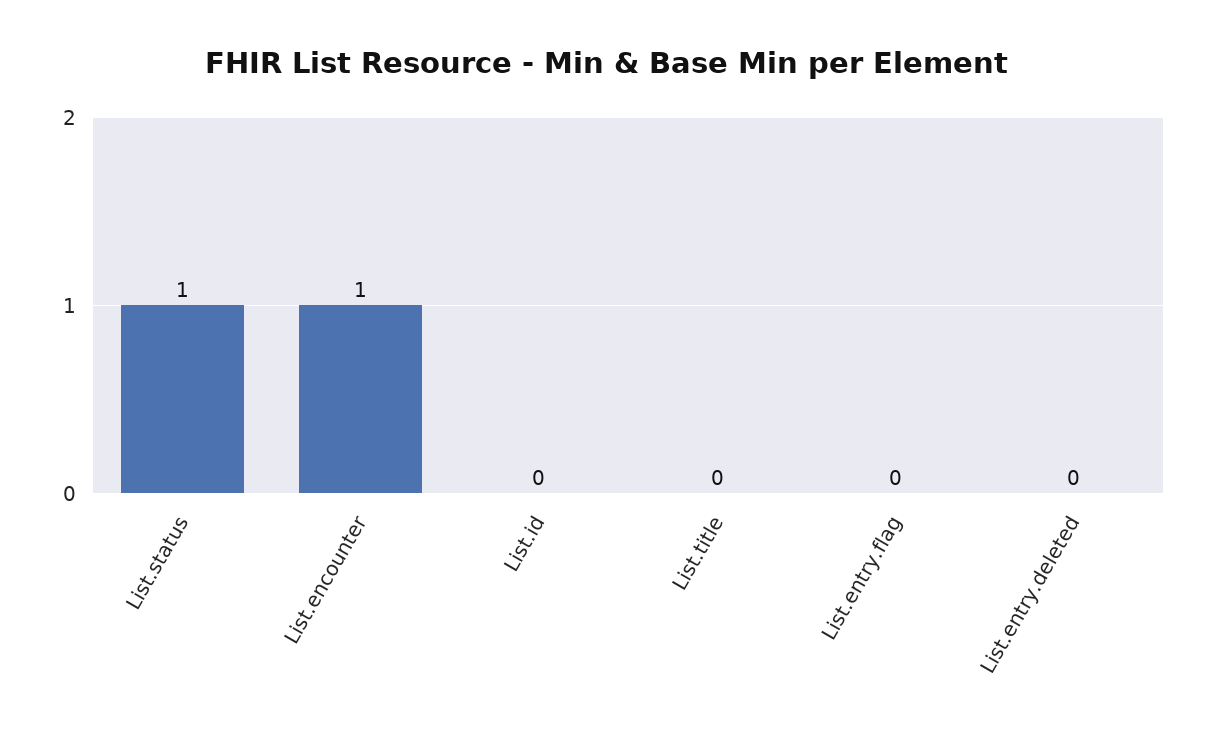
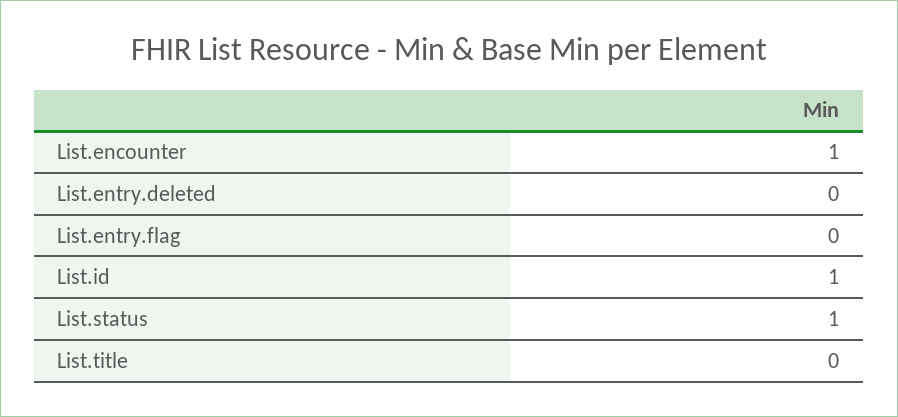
List.id: 0 -> 1

